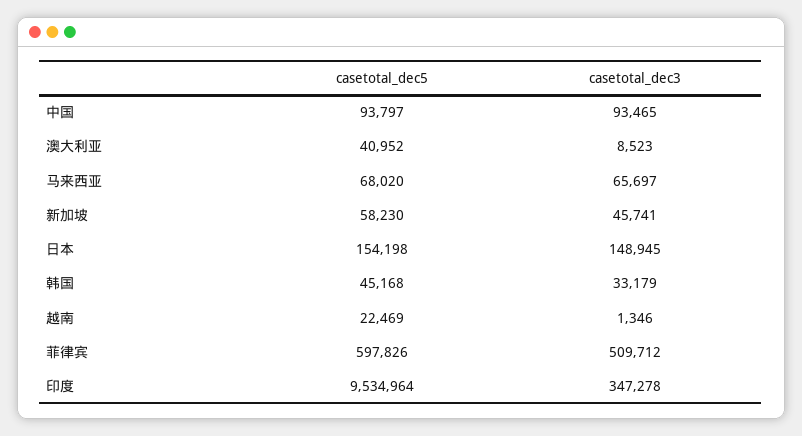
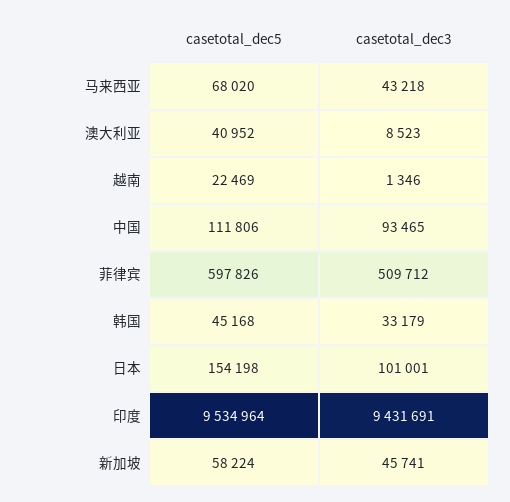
casetotal_dec5, 中国: 93797 -> 111806
casetotal_dec3, 马来西亚: 65697 -> 43218
casetotal_dec5, 新加坡: 58230 -> 58224
casetotal_dec3, 日本: 148945 -> 101001
casetotal_dec3, 印度: 347278 -> 9431691

